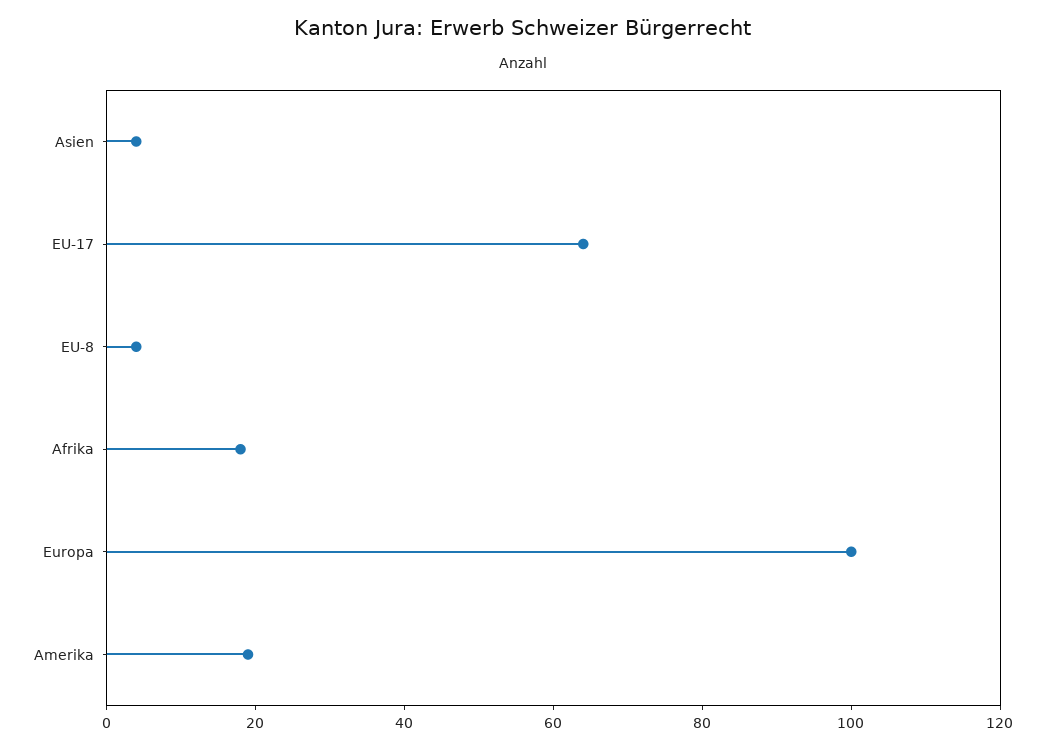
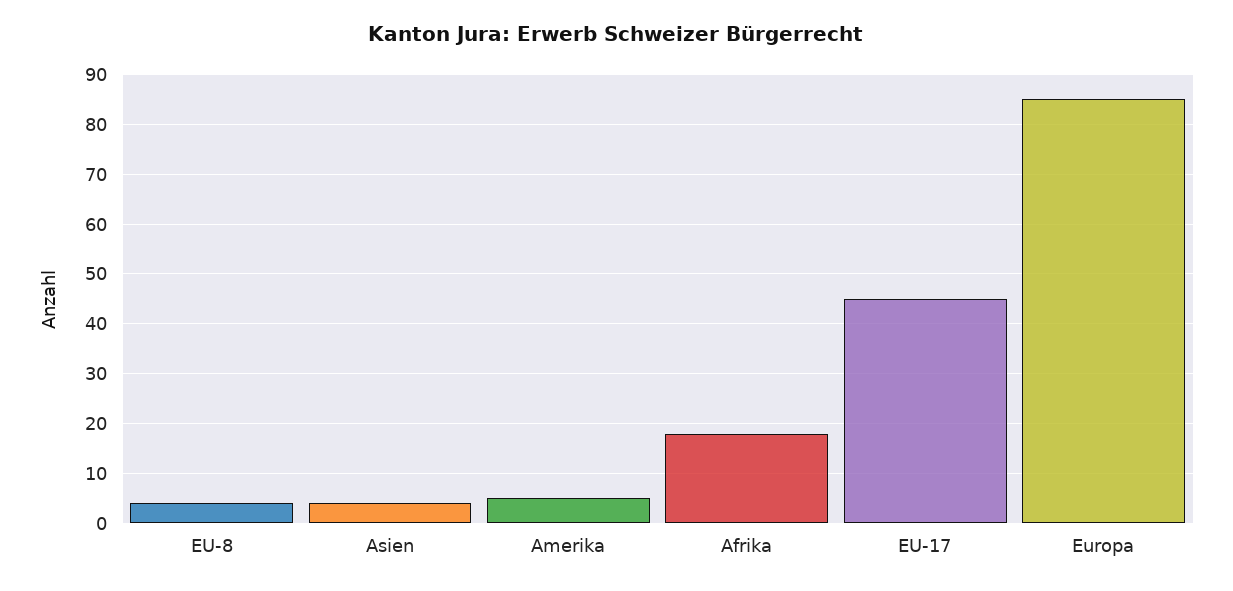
EU-17: 65 -> 45
Europa: 100 -> 85
Amerika: 20 -> 5

